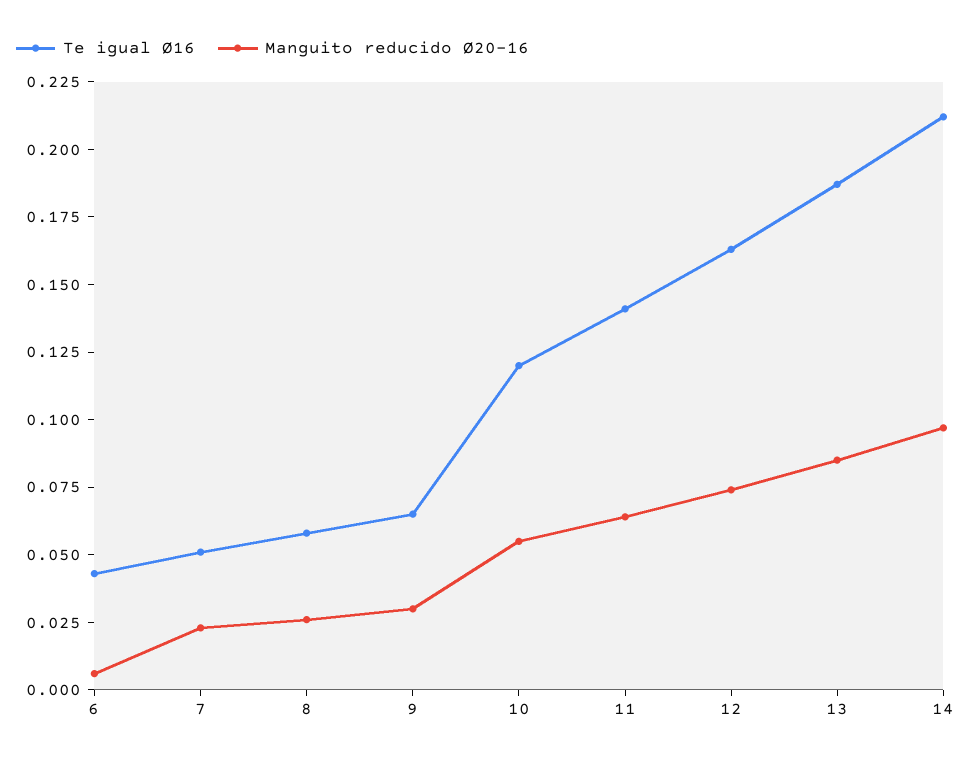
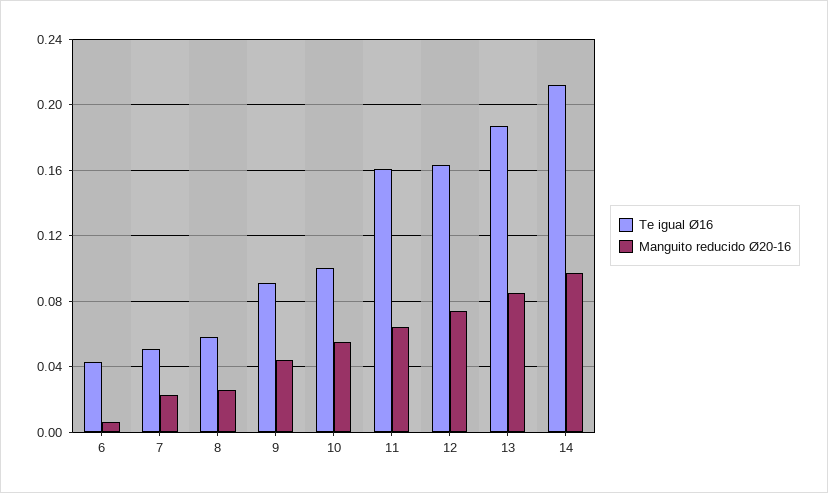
Te igual Ø16, 9: 0.065 -> 0.09
Manguito reducido Ø20-16, 9: 0.03 -> 0.045
Te igual Ø16, 10: 0.12 -> 0.1
Te igual Ø16, 11: 0.14 -> 0.16

